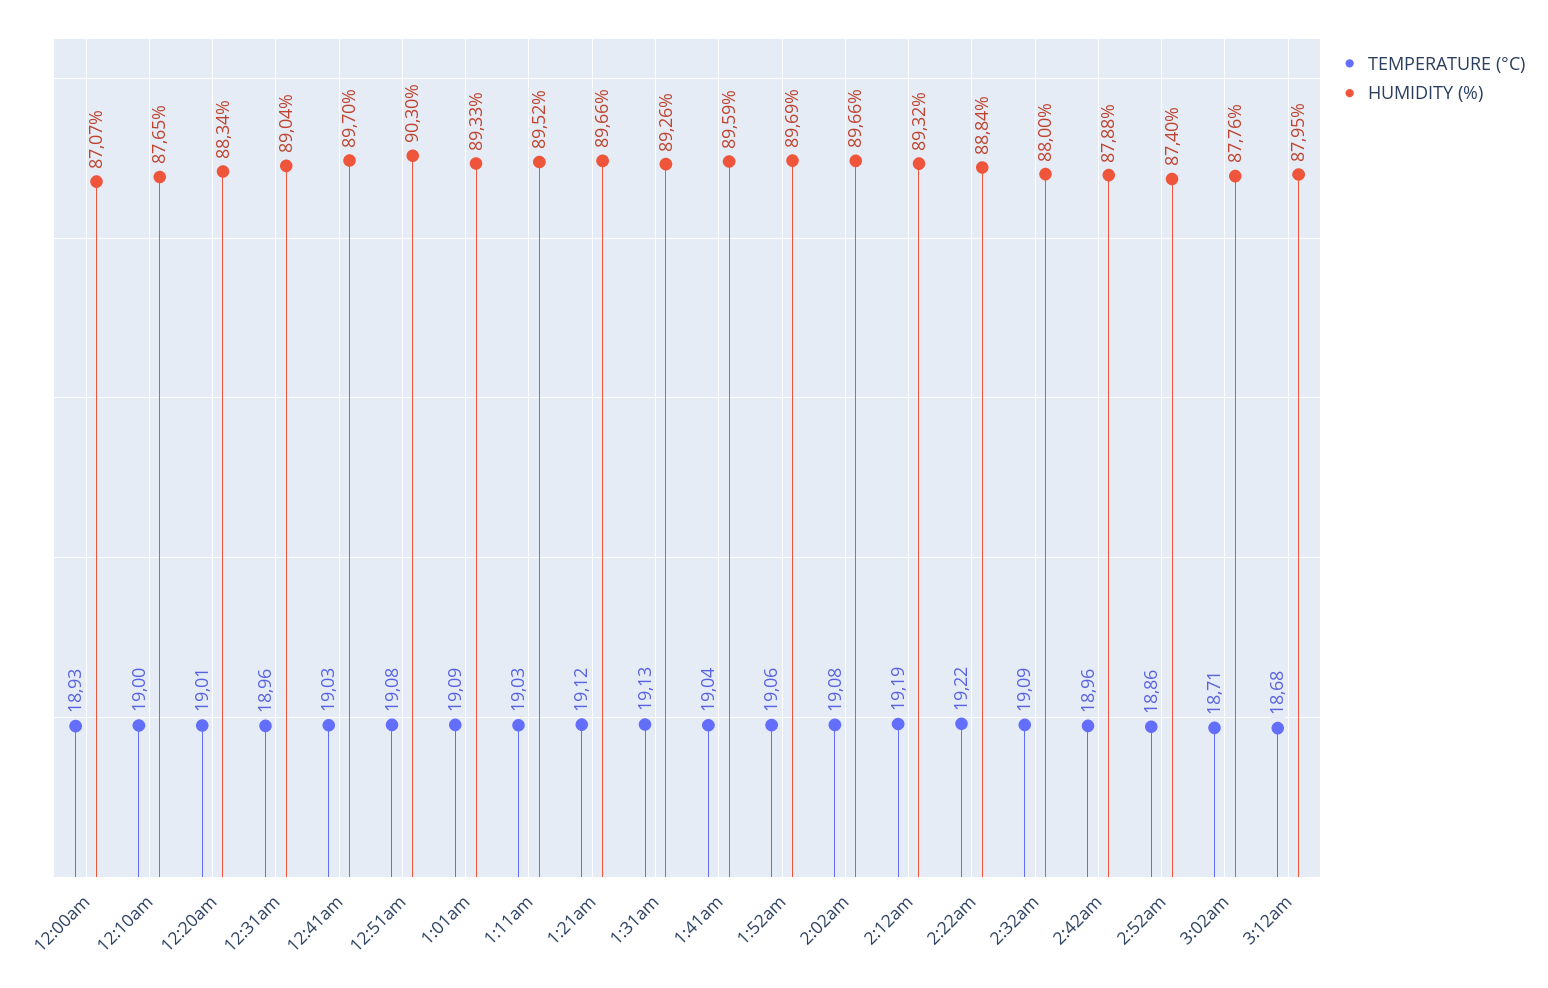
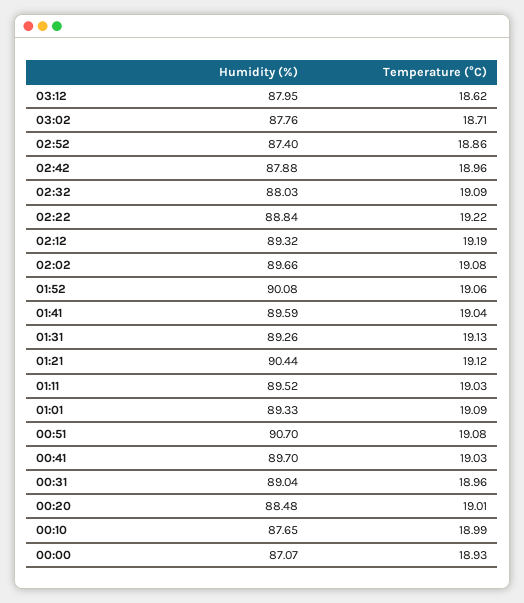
TEMPERATURE (°C), 12:10am: 19 -> 18.99
HUMIDITY (%), 12:20am: 88.34 -> 88.48
HUMIDITY (%), 12:51am: 90.3 -> 90.7
HUMIDITY (%), 1:21am: 89.66 -> 90.44
HUMIDITY (%), 1:52am: 89.69 -> 90.08
HUMIDITY (%), 2:32am: 88 -> 88.03
TEMPERATURE (°C), 3:12am: 18.68 -> 18.62

